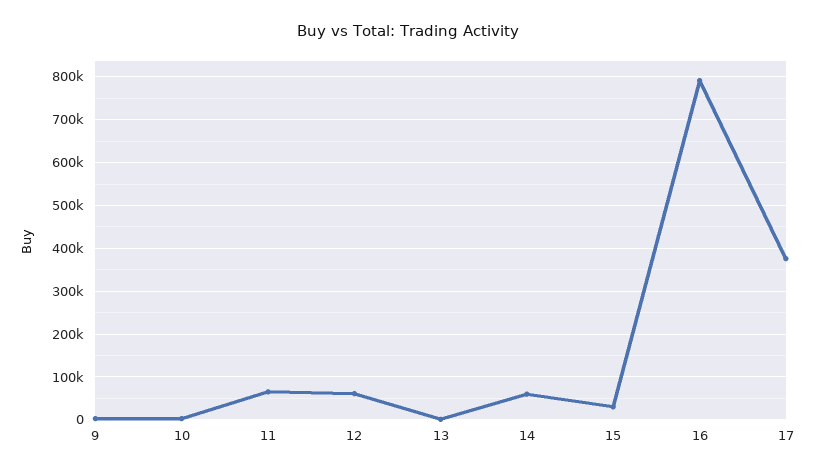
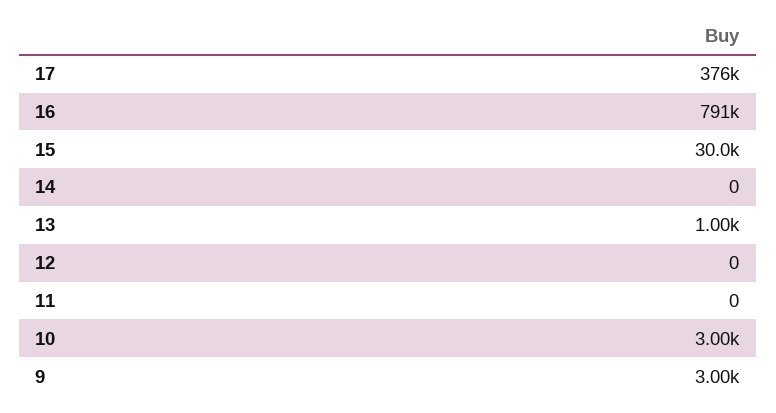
11: 60000 -> 0
12: 60000 -> 0
14: 60000 -> 0

